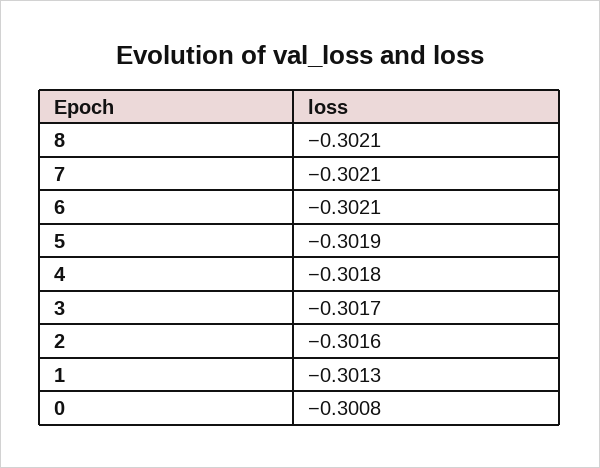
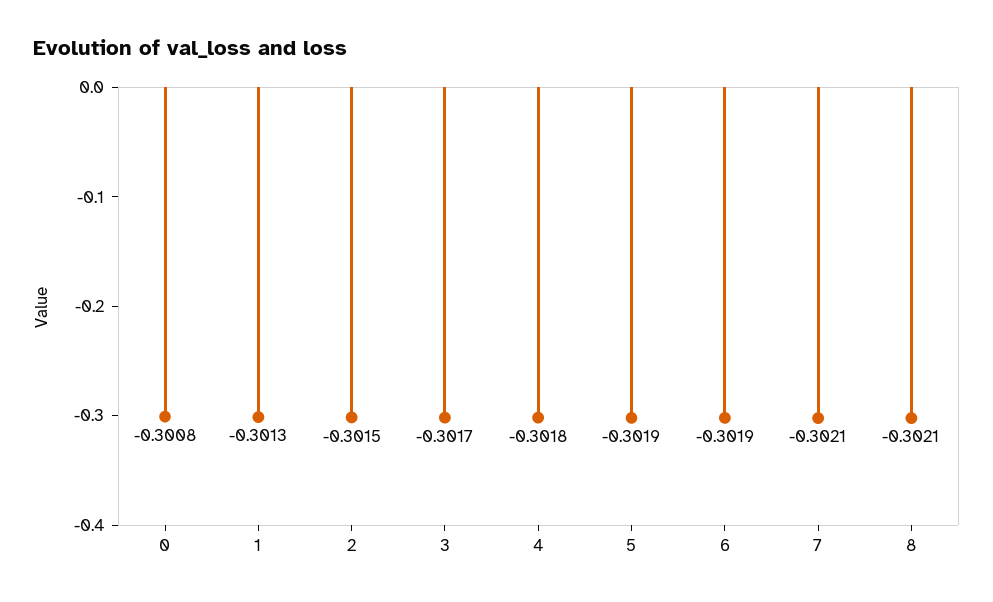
6: -0.3021 -> -0.3019
2: -0.3016 -> -0.3015

